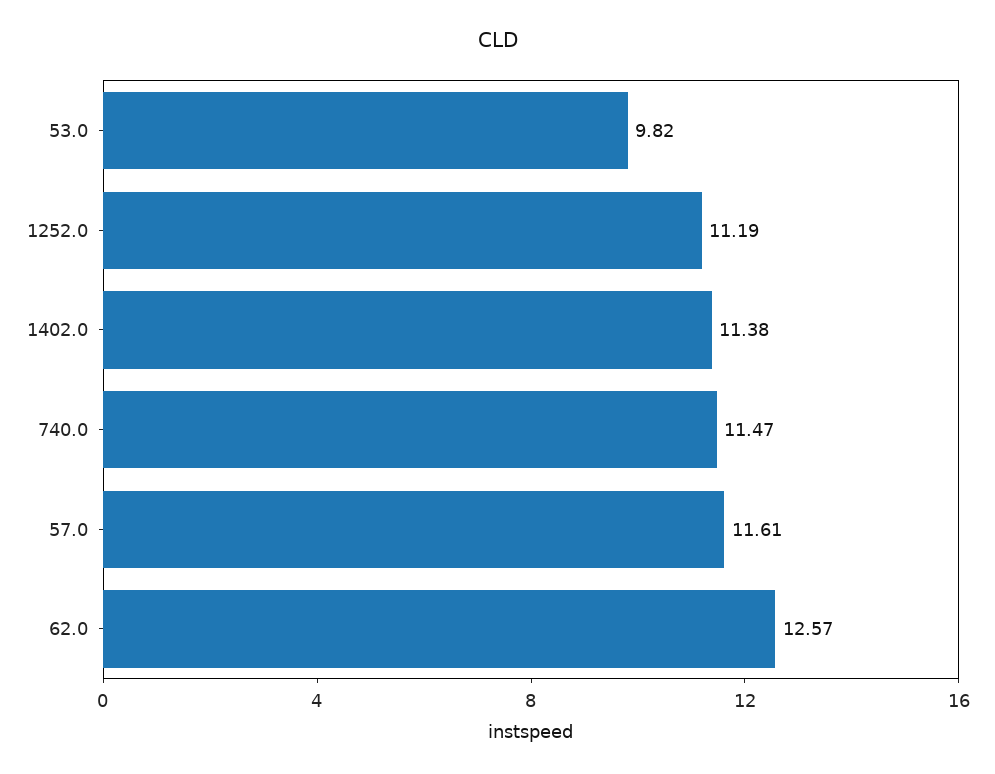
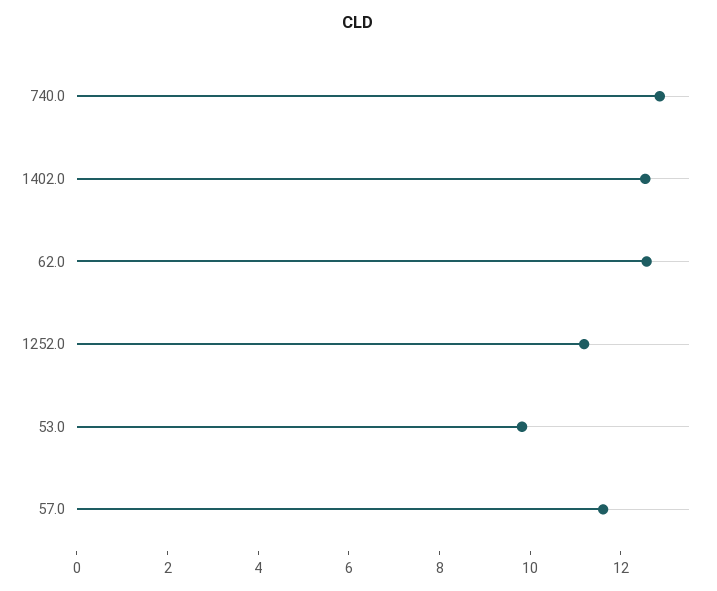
1402.0: 11.38 -> 12.5
740.0: 11.47 -> 13

